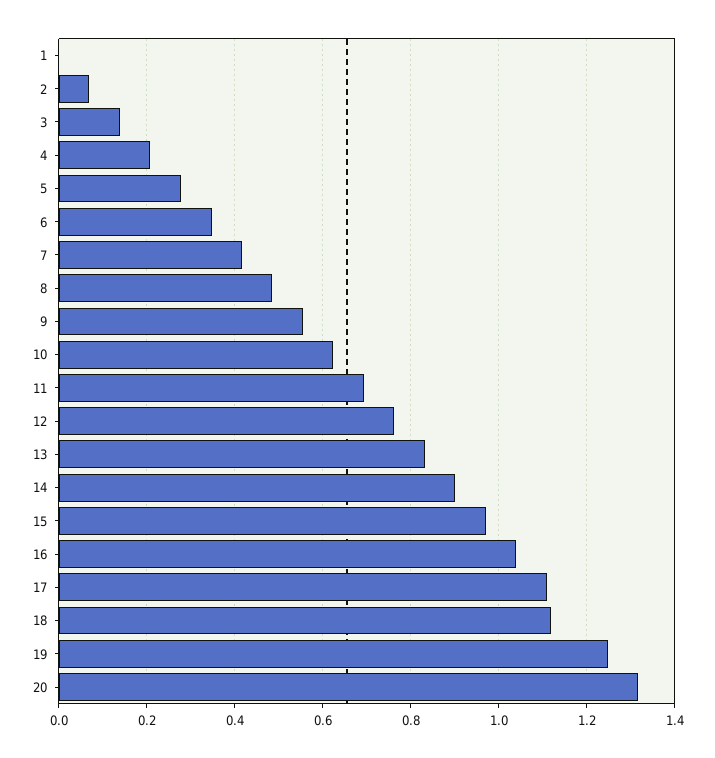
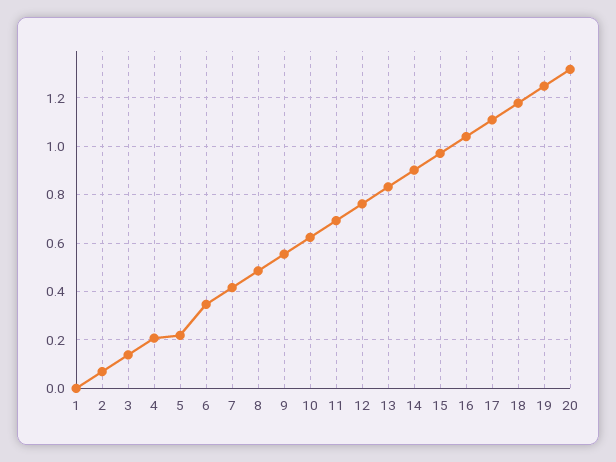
5: 0.28 -> 0.225
18: 1.12 -> 1.175

